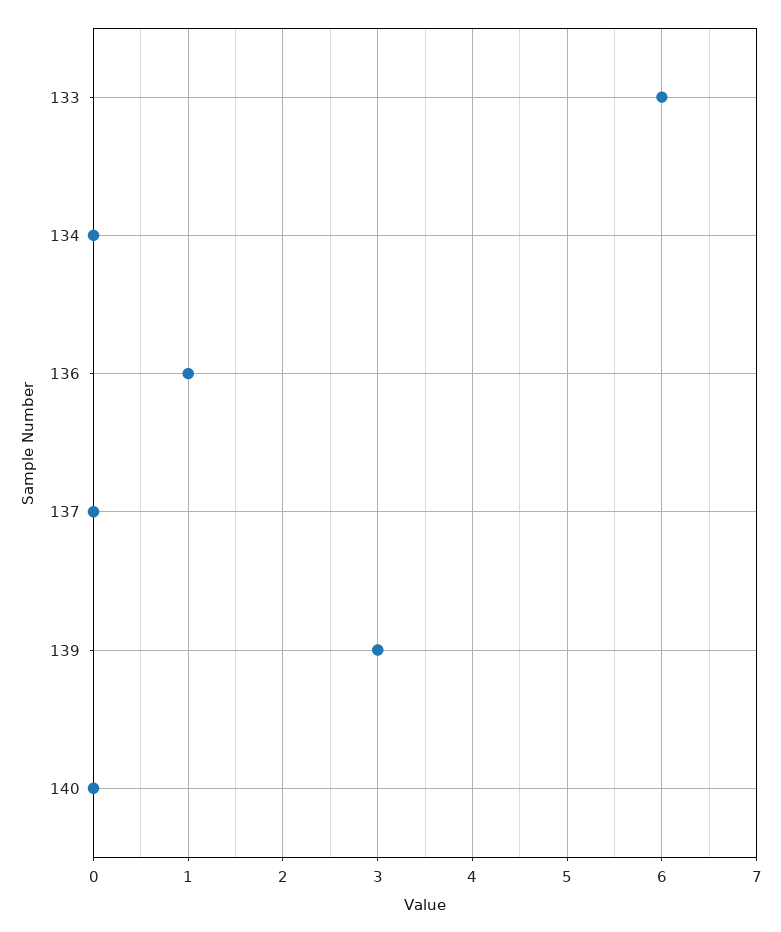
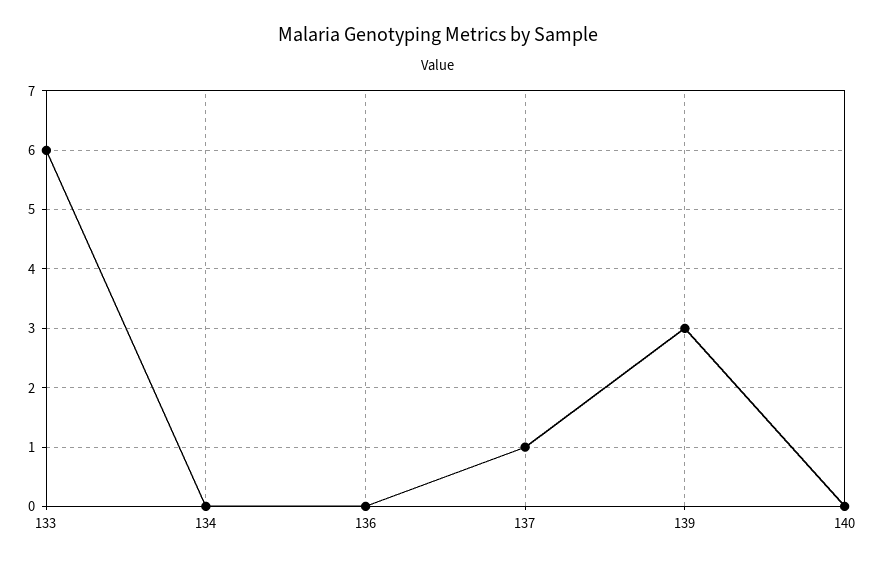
136: 1 -> 0
137: 0 -> 1

